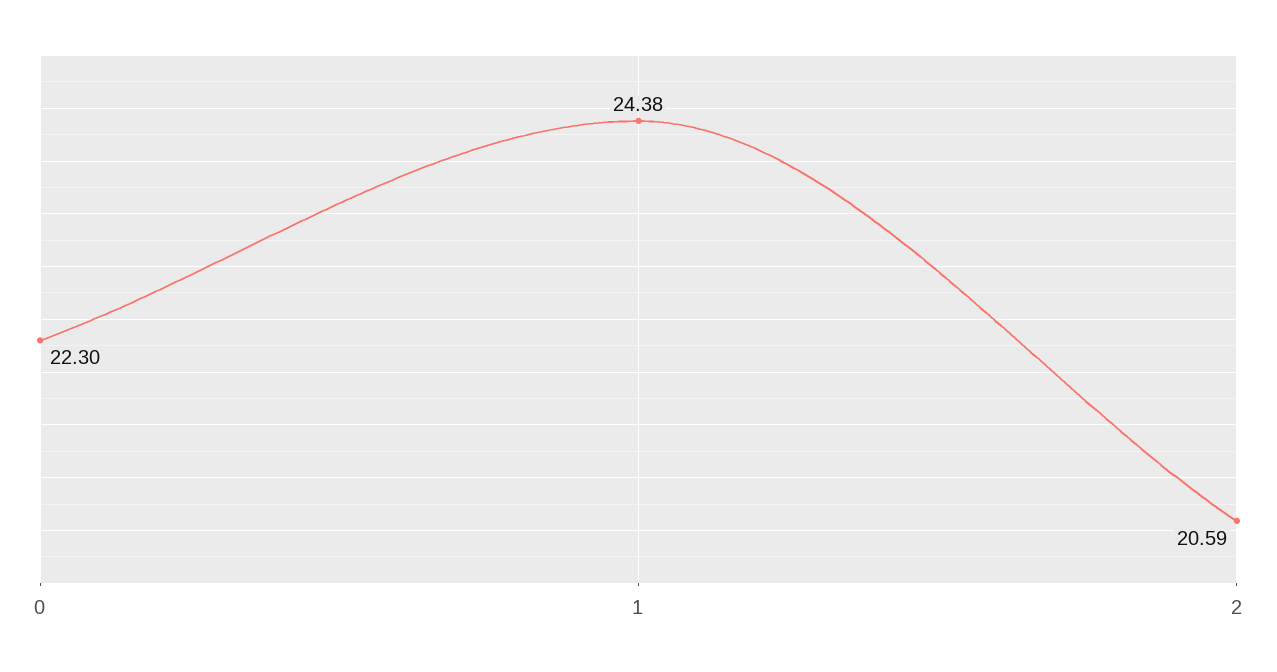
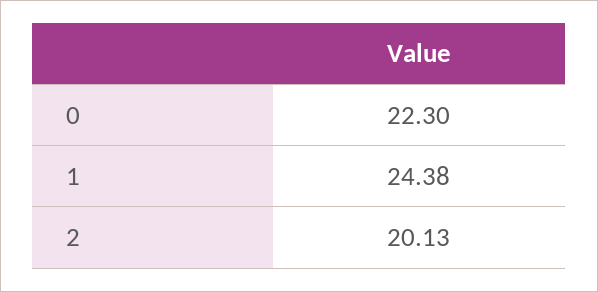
2: 20.59 -> 20.13

